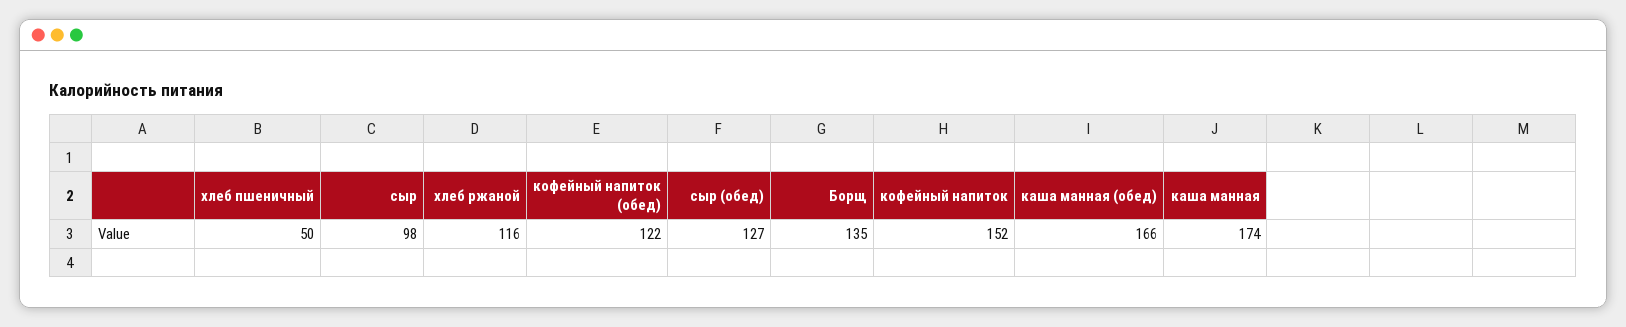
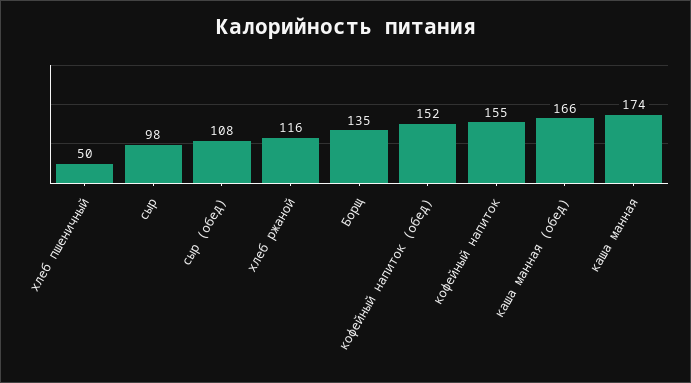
кофейный напиток (обед): 122 -> 152
сыр (обед): 127 -> 108
кофейный напиток: 152 -> 155

